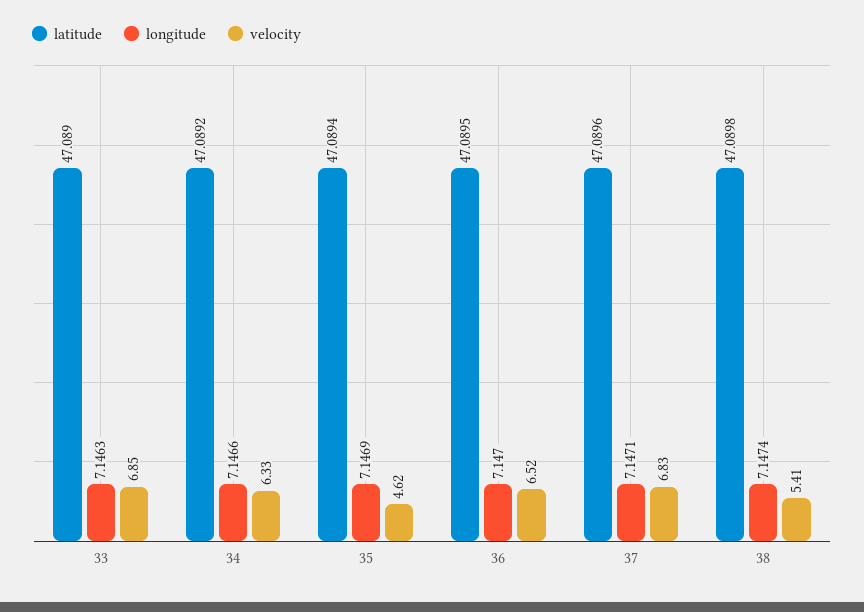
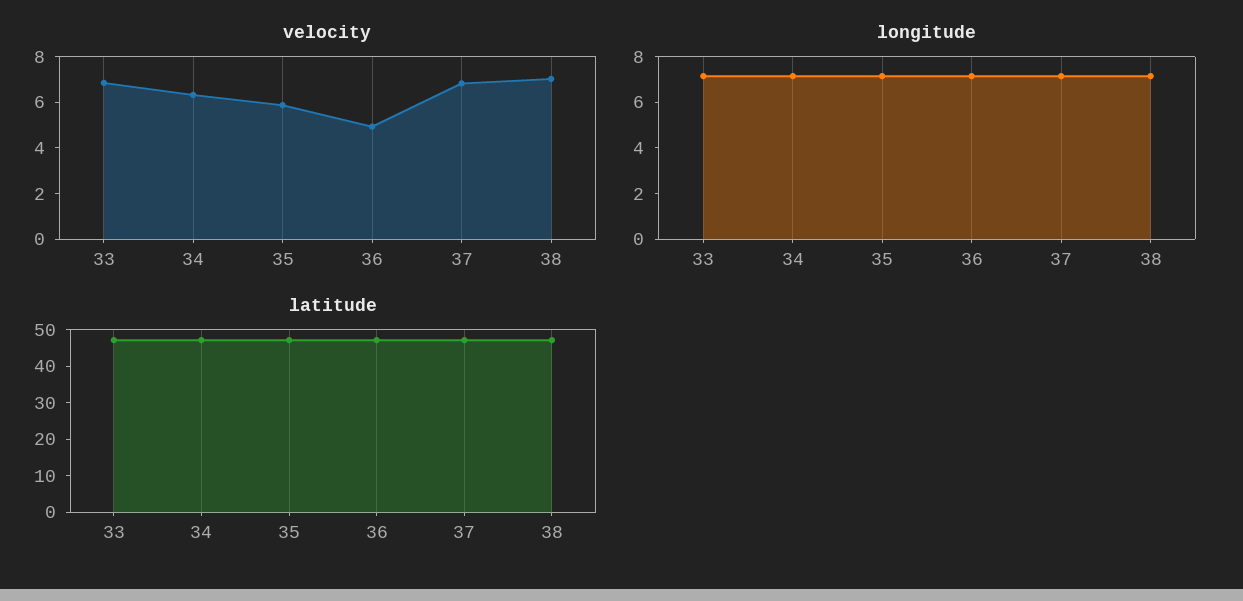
velocity, 35: 4.62 -> 6
velocity, 36: 6.52 -> 5
velocity, 38: 5.41 -> 7

